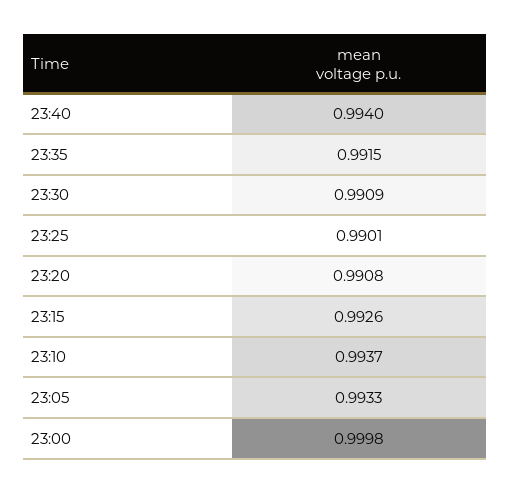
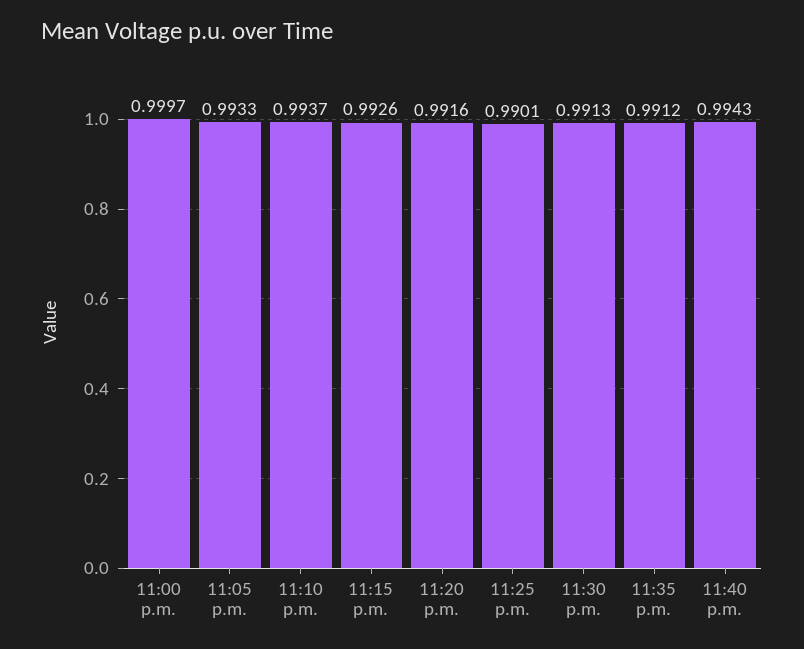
23:40: 0.994 -> 0.9943
23:35: 0.9915 -> 0.9912
23:30: 0.9909 -> 0.9913
23:20: 0.9908 -> 0.9916
23:00: 0.9998 -> 0.9997

